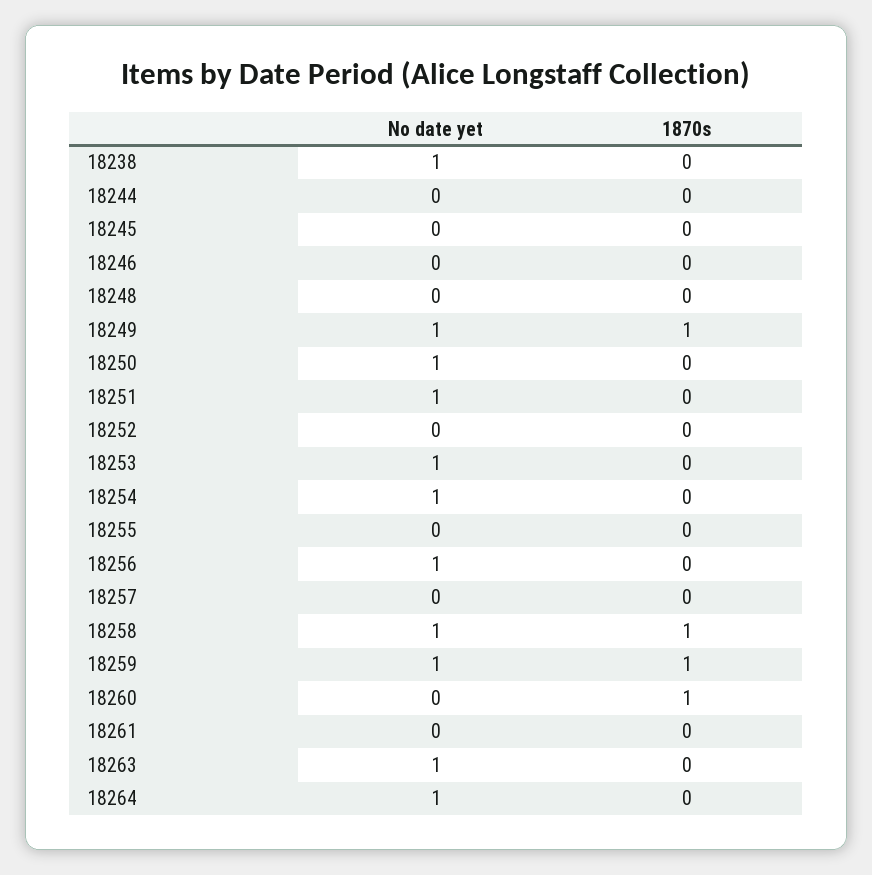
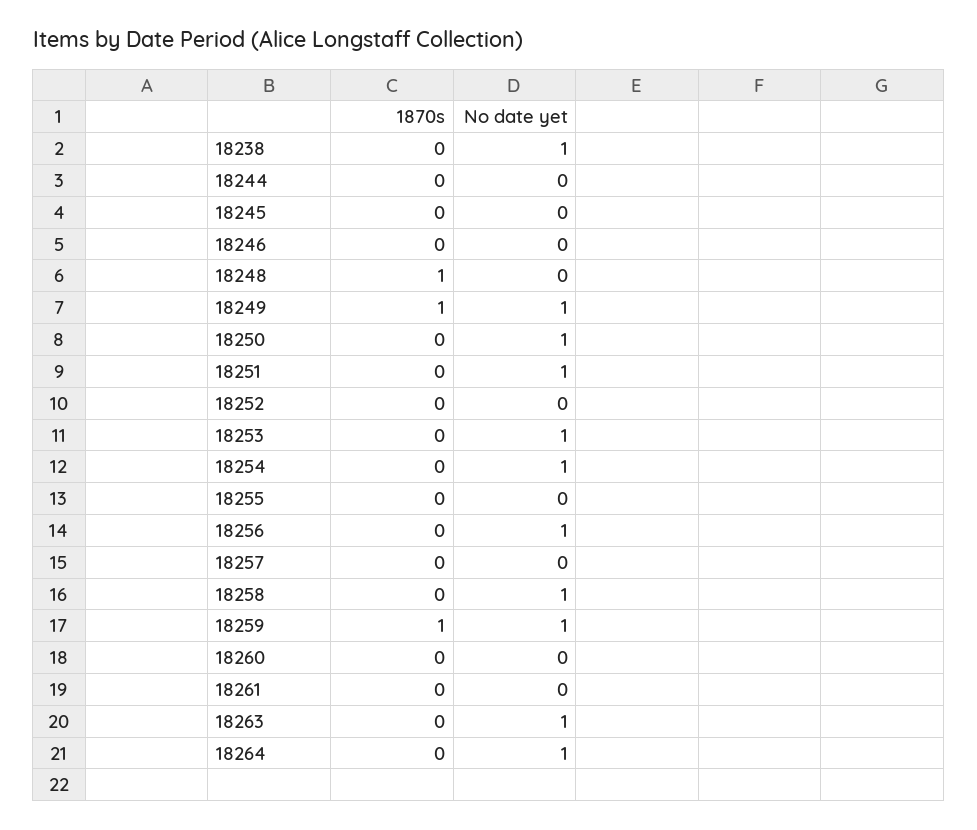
1870s, 18248: 0 -> 1
1870s, 18258: 1 -> 0
1870s, 18260: 1 -> 0

